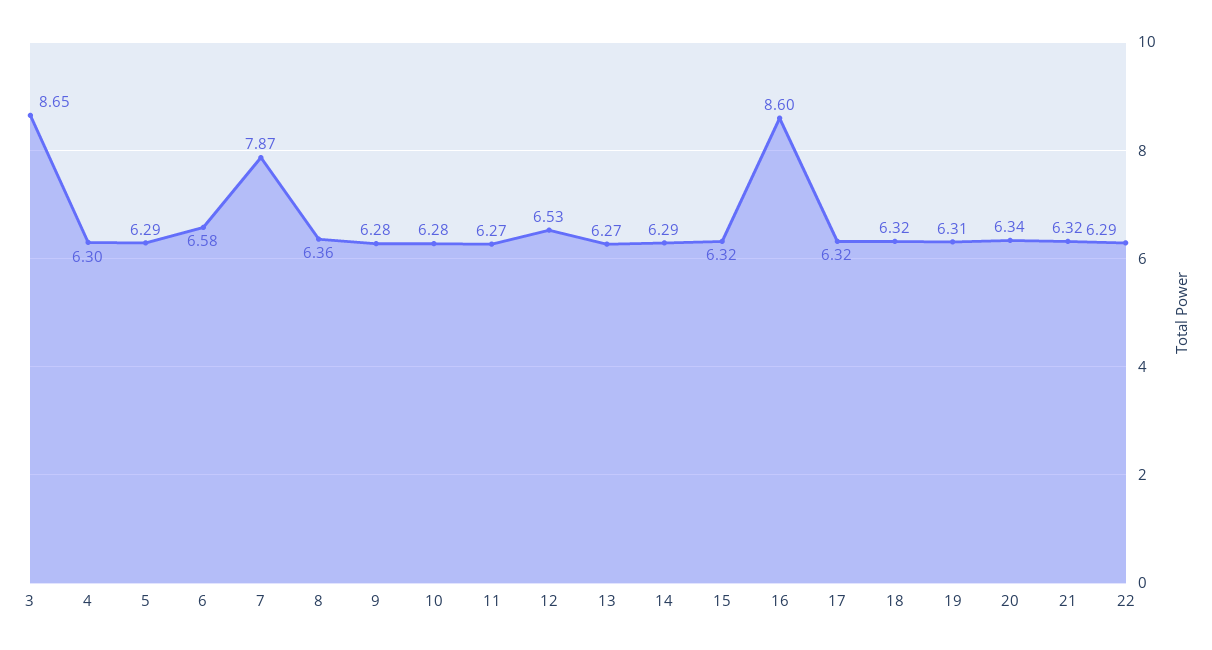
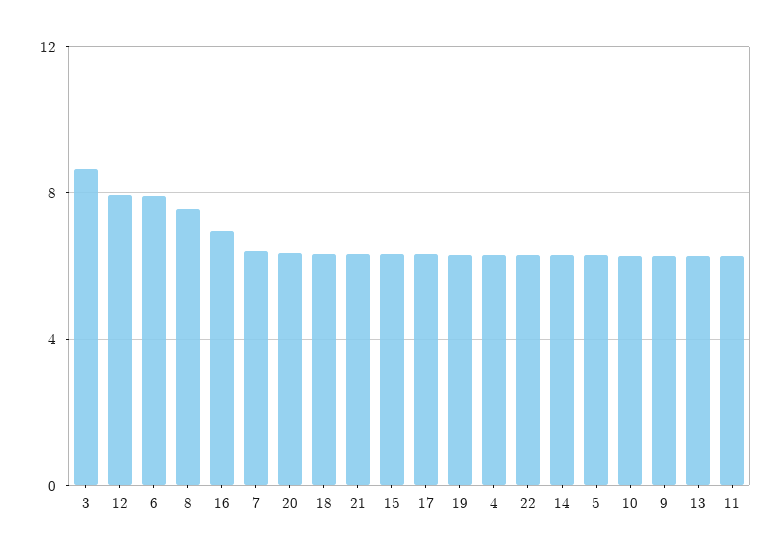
6: 6.58 -> 8
7: 7.87 -> 6.5
8: 6.36 -> 7.5
12: 6.53 -> 8
16: 8.6 -> 7

